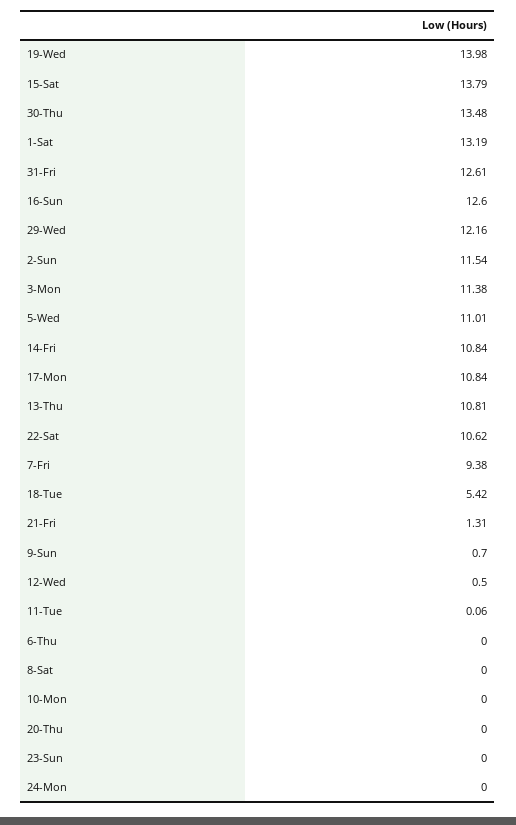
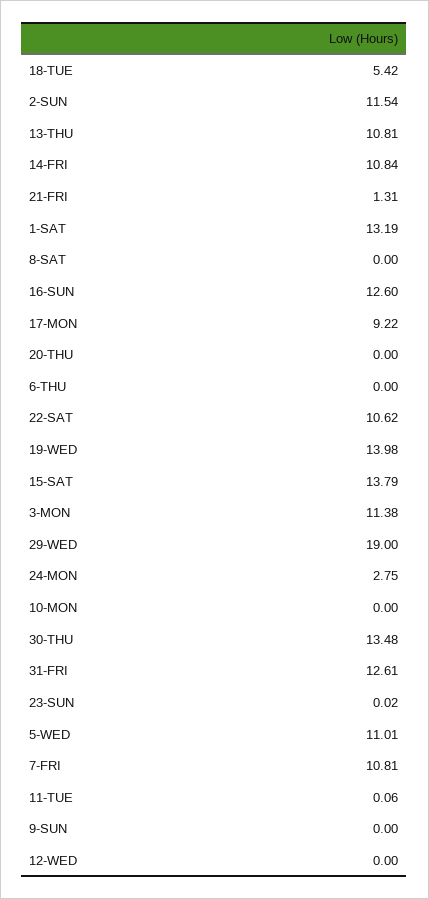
29-Wed: 12.16 -> 19
17-Mon: 10.84 -> 9.22
7-Fri: 9.38 -> 10.81
9-Sun: 0.7 -> 0
12-Wed: 0.5 -> 0
23-Sun: 0 -> 0.02
24-Mon: 0 -> 2.75

